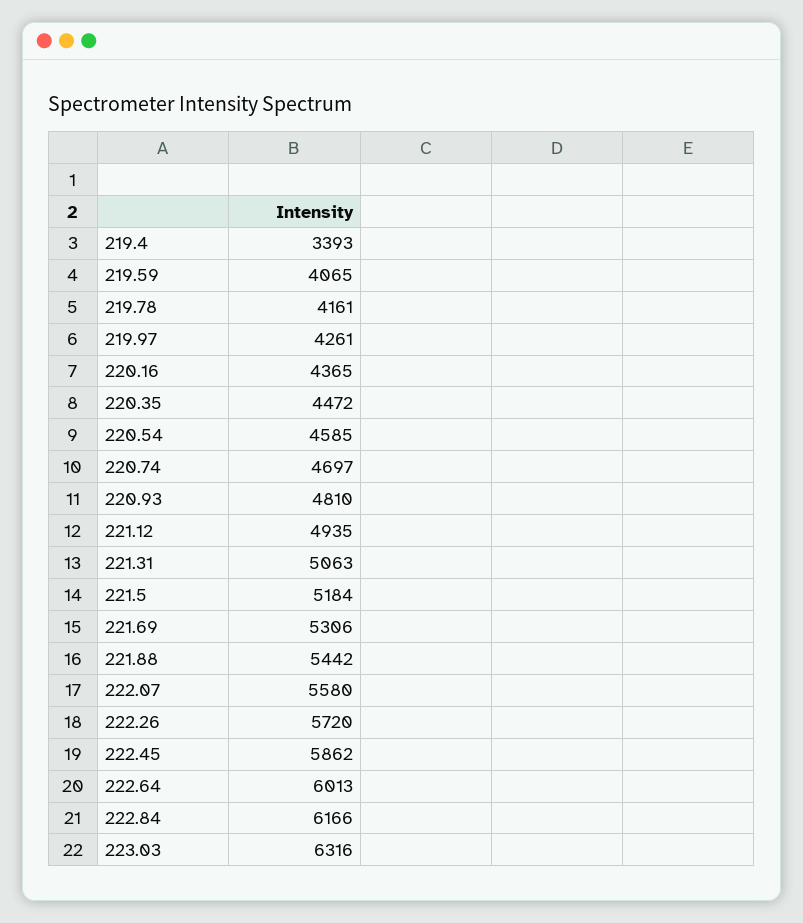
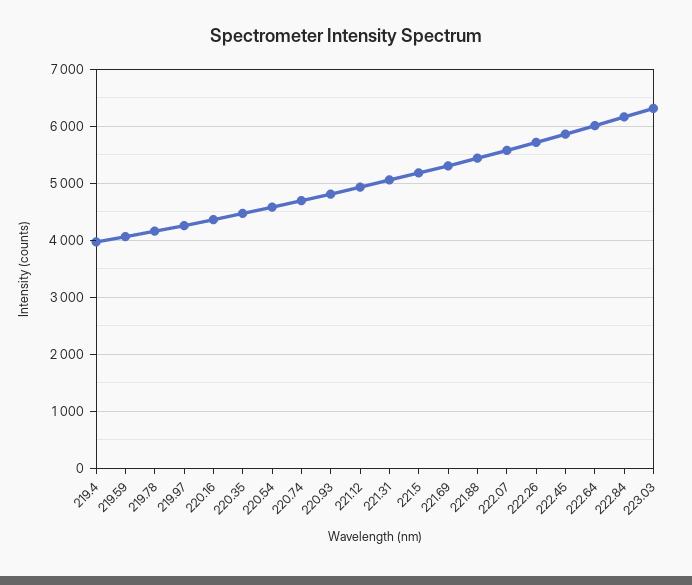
219.4: 3393 -> 4000

